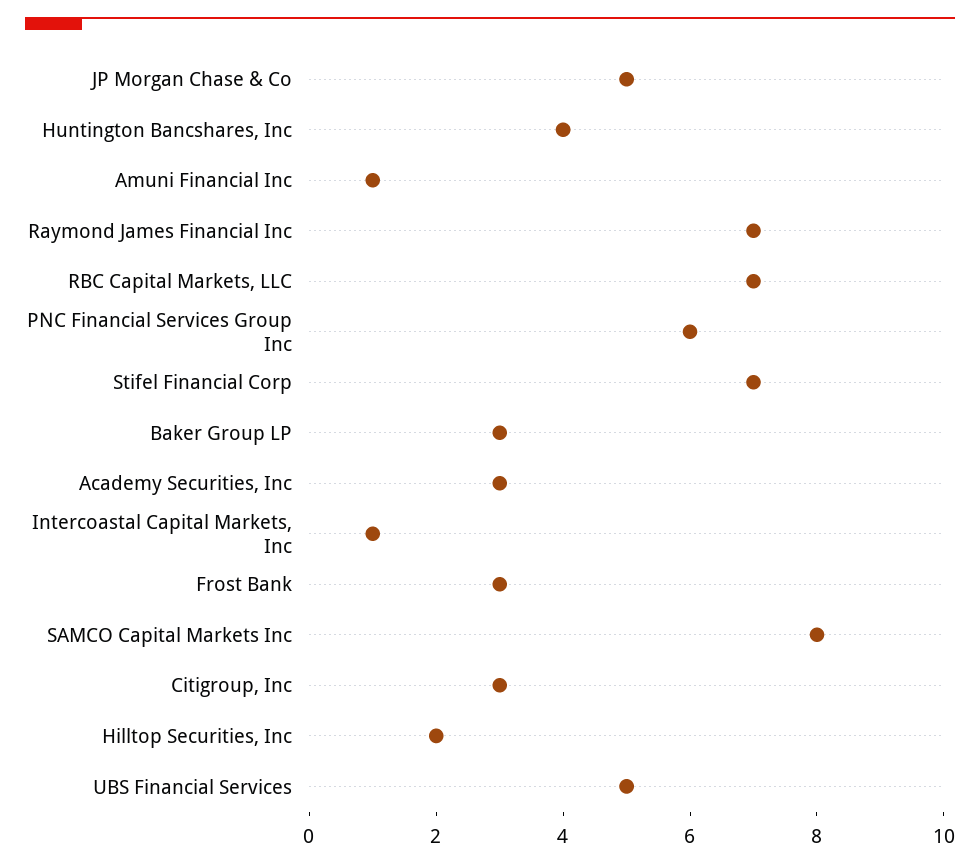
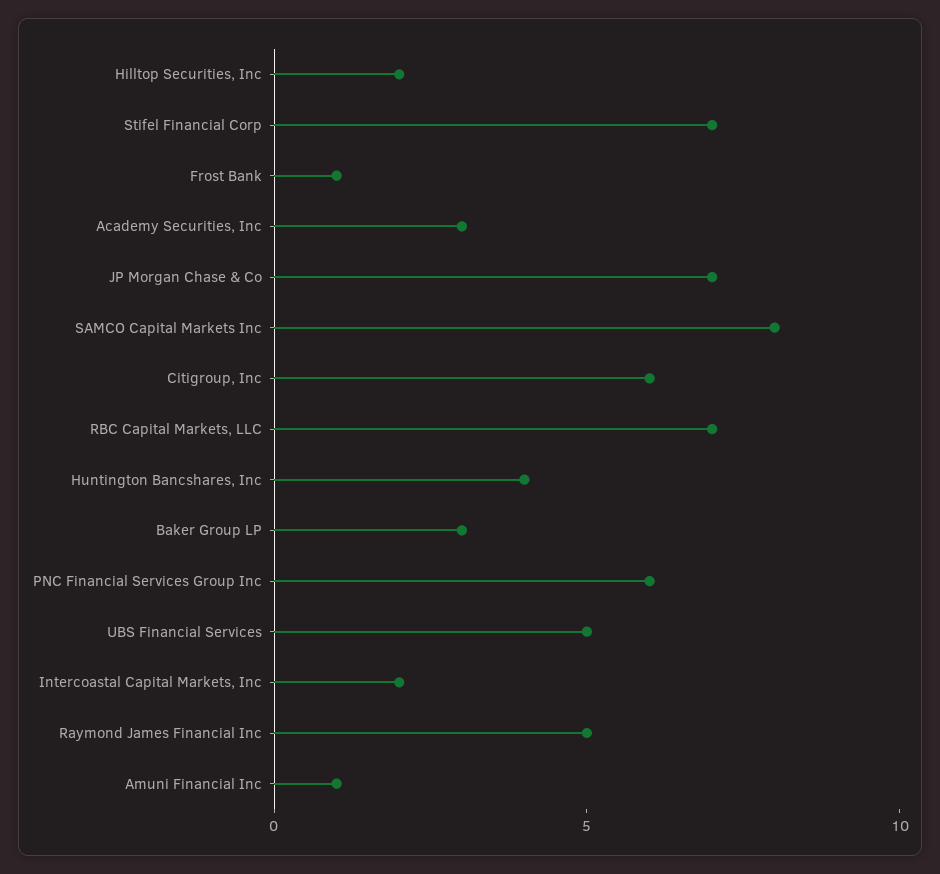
JP Morgan Chase & Co: 5 -> 7
Raymond James Financial Inc: 7 -> 5
Intercoastal Capital Markets, Inc: 1 -> 2
Frost Bank: 3 -> 1
Citigroup, Inc: 3 -> 6

